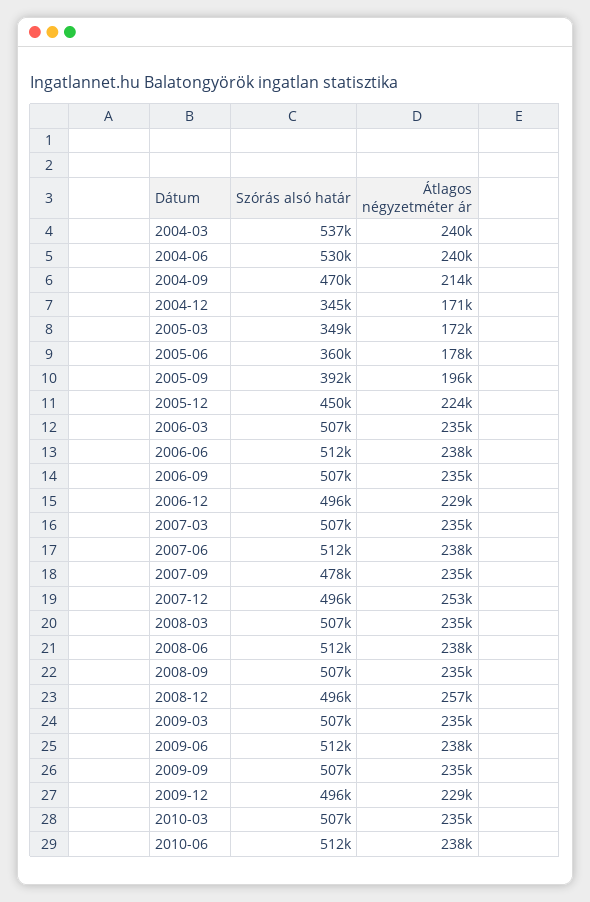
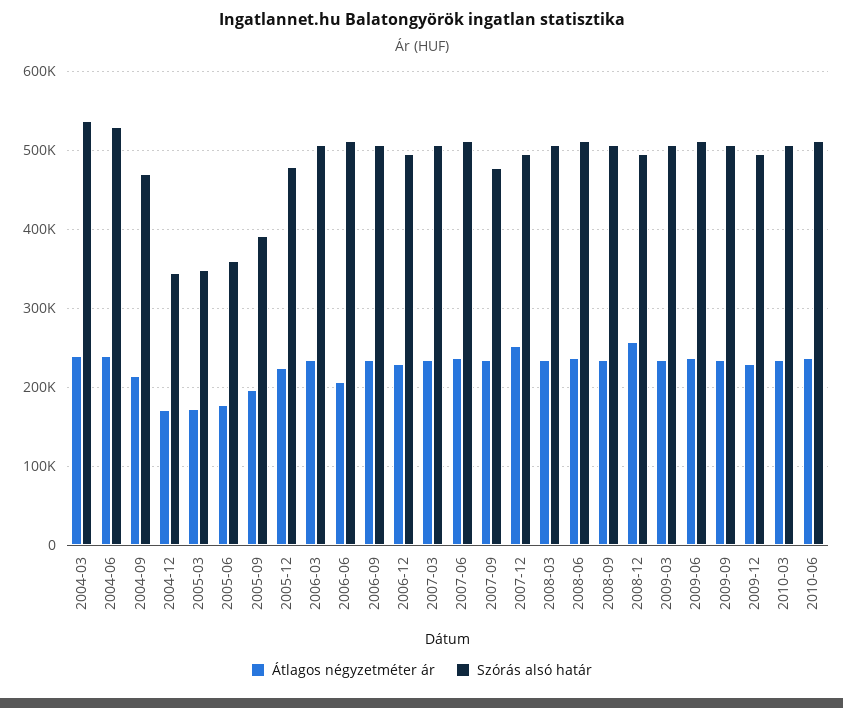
Szórás alsó határ, 2005-12: 450000 -> 480000
Átlagos négyzetméter ár, 2006-06: 238000 -> 210000

